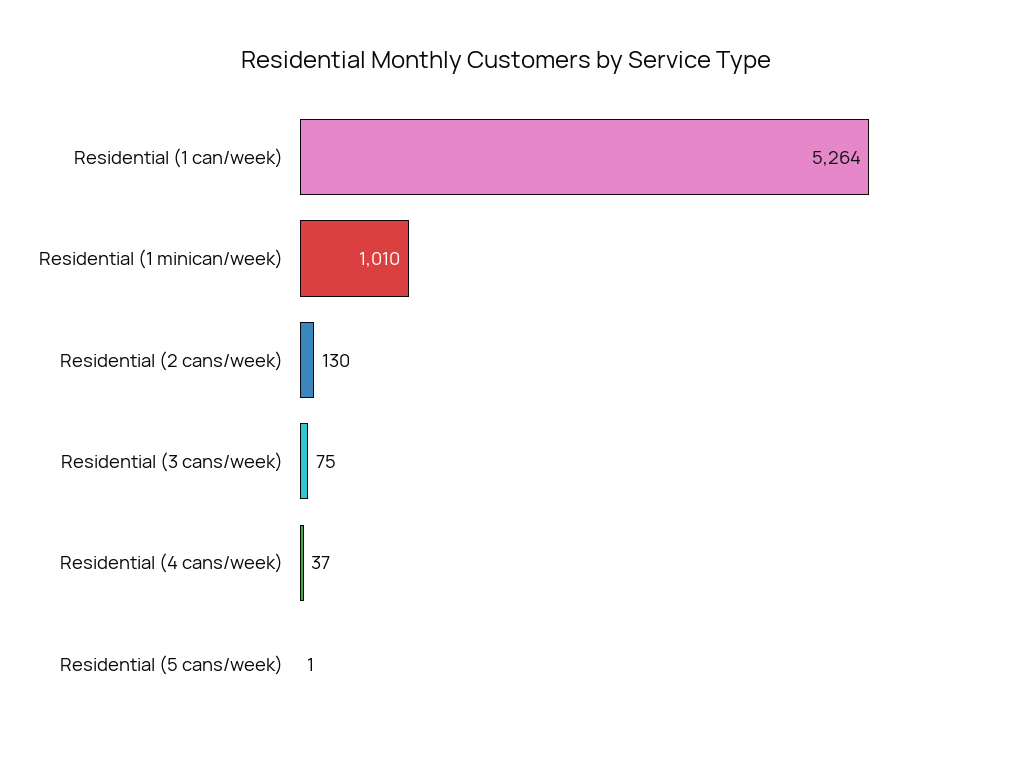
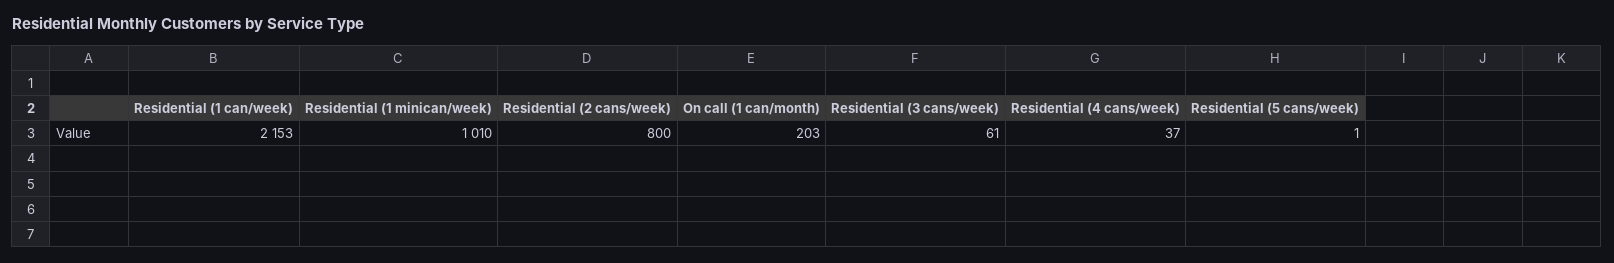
Residential (1 can/week): 5264 -> 2153
Residential (2 cans/week): 130 -> 800
Residential (3 cans/week): 75 -> 61
On call (1 can/month): none -> 203

